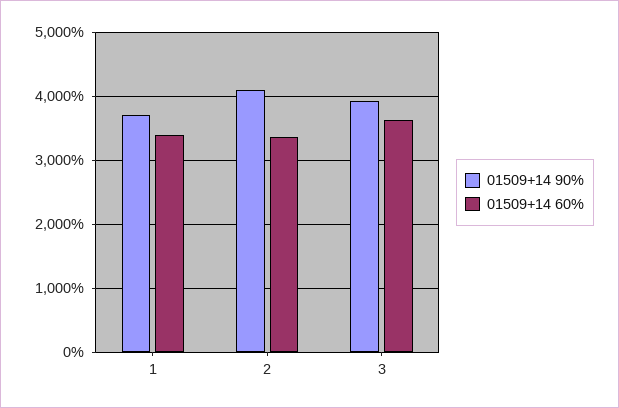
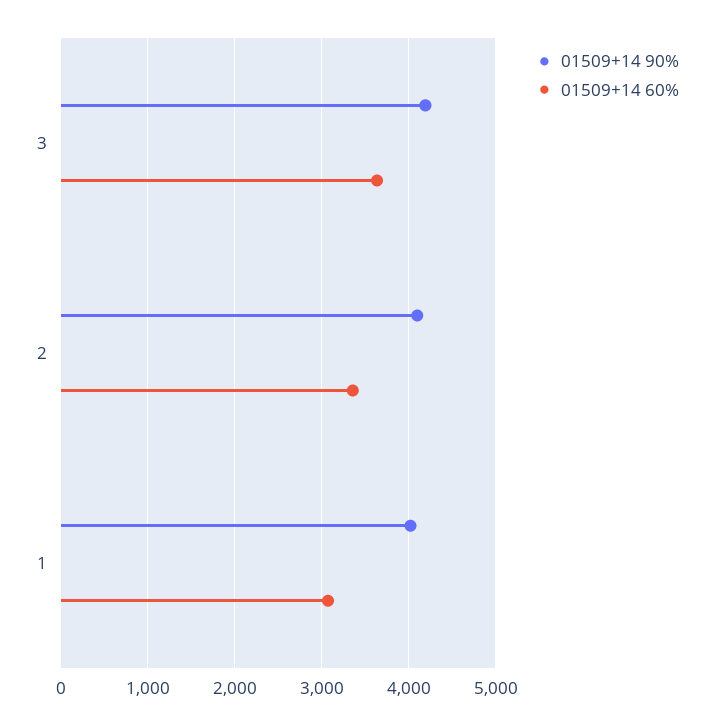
01509+14 90%, 1: 3700 -> 4000
01509+14 60%, 1: 3400 -> 3100
01509+14 90%, 3: 3900 -> 4200

